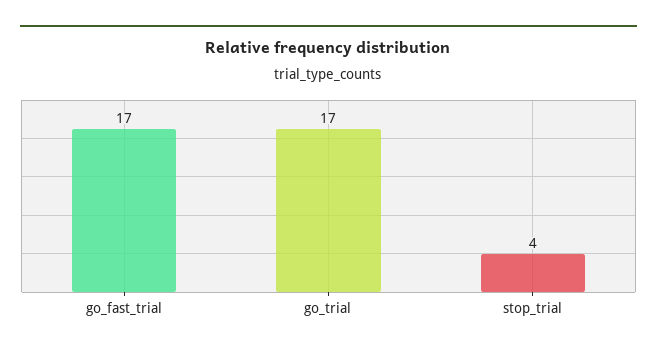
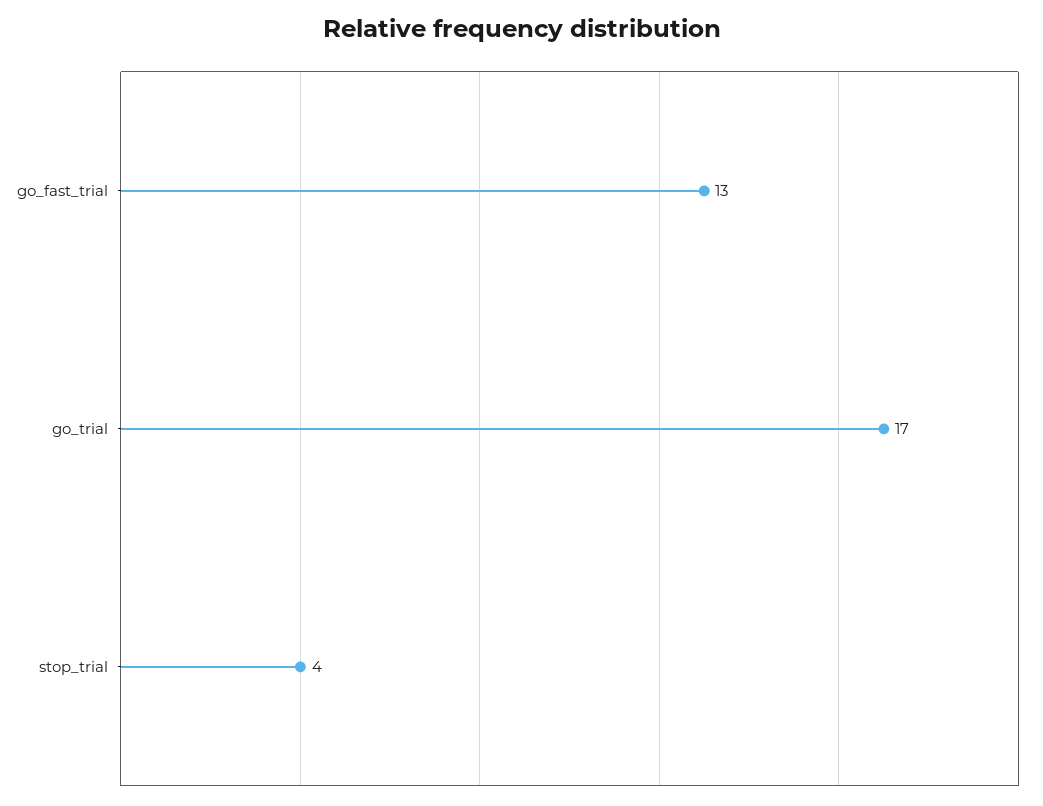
go_fast_trial: 17 -> 13

